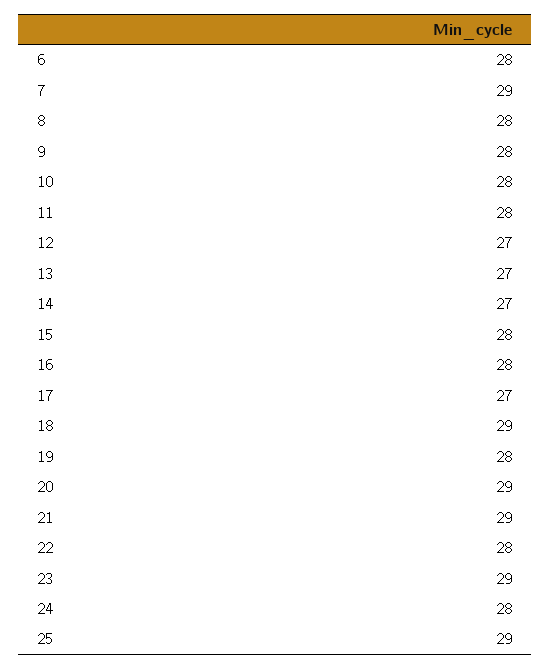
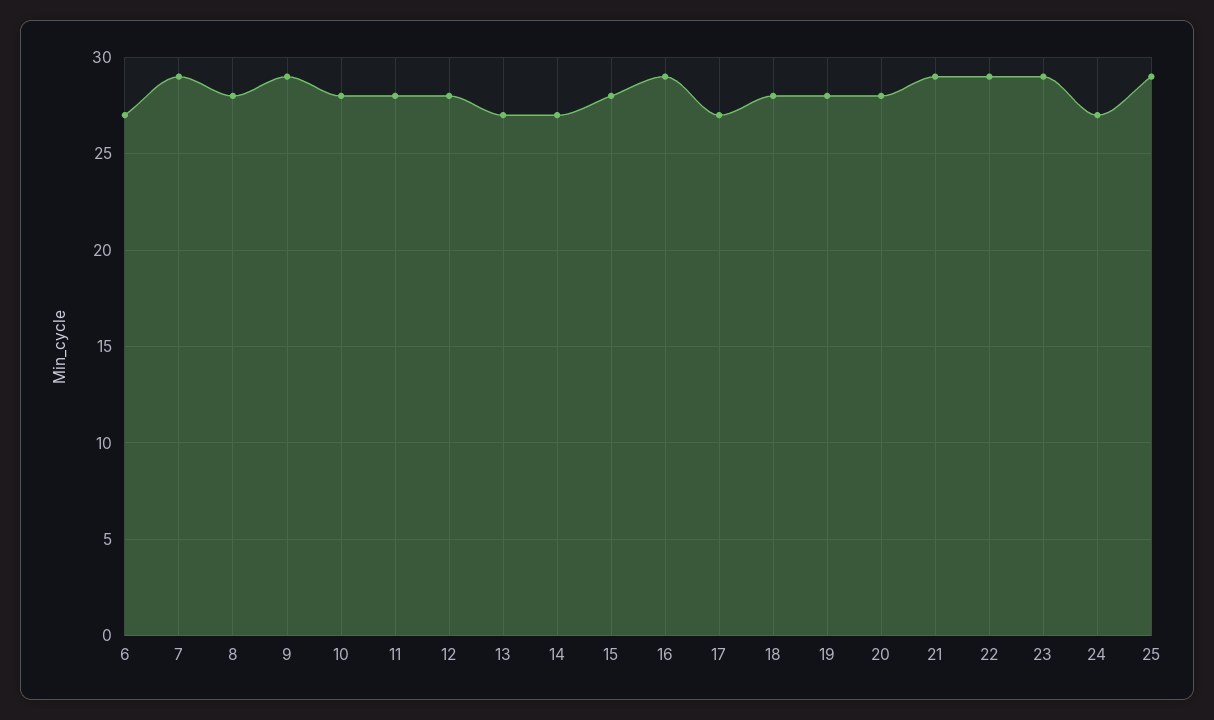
6: 28 -> 27
9: 28 -> 29
12: 27 -> 28
16: 28 -> 29
18: 29 -> 28
20: 29 -> 28
22: 28 -> 29
24: 28 -> 27

